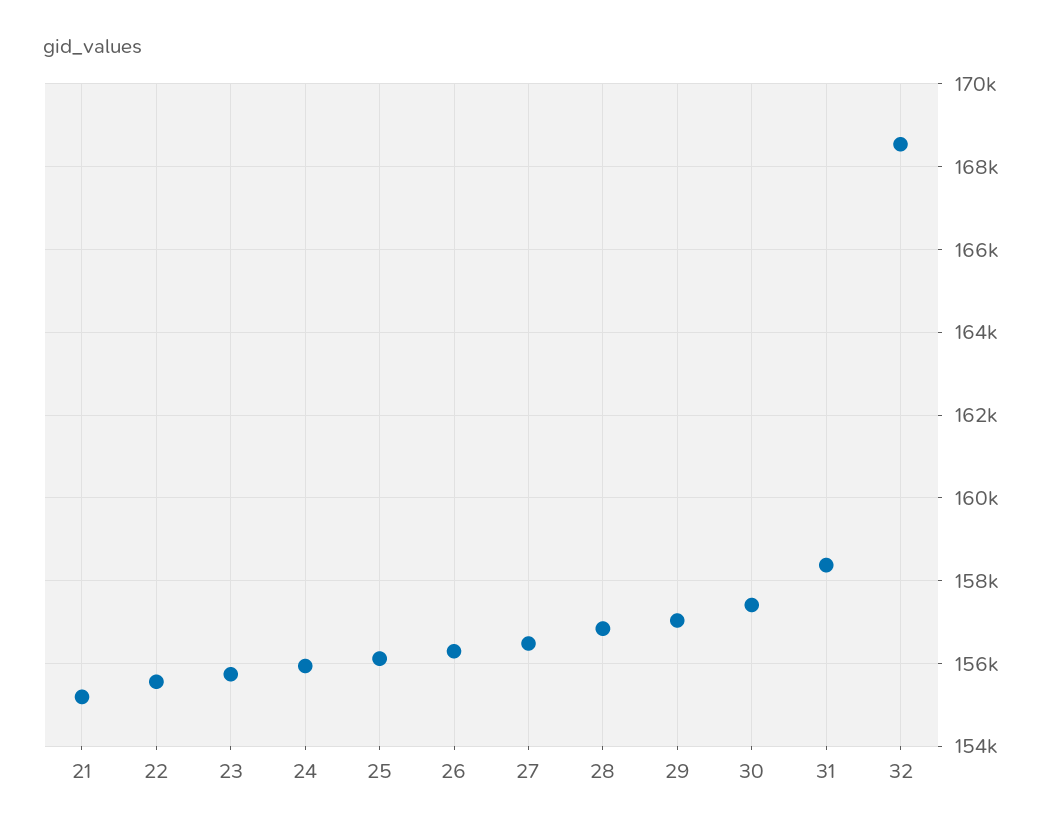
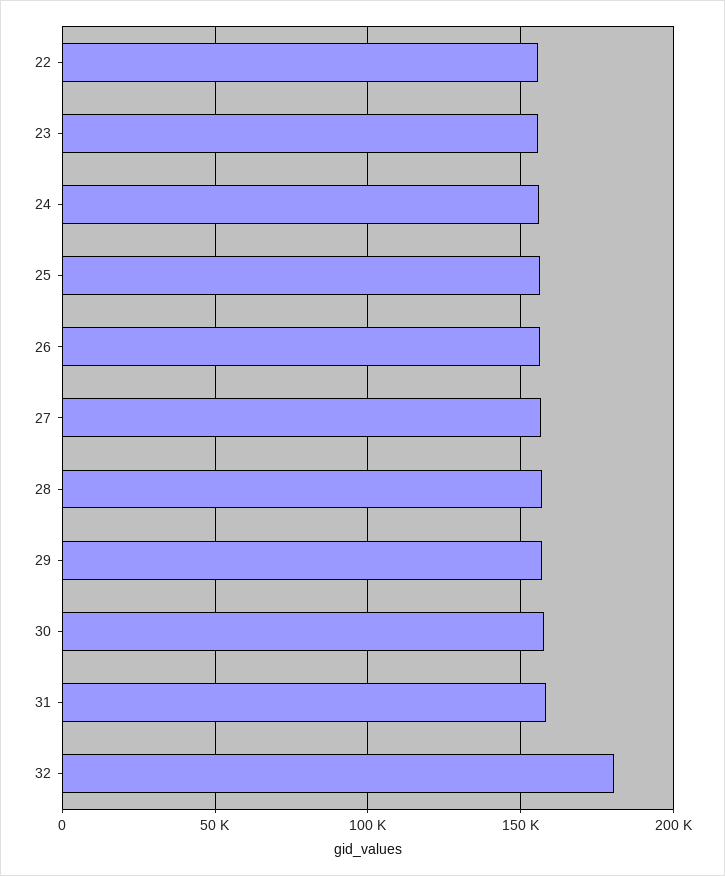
21: 155200 -> none
32: 168600 -> 180000

